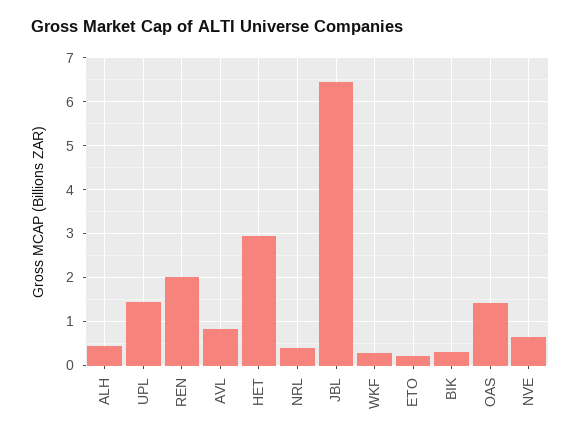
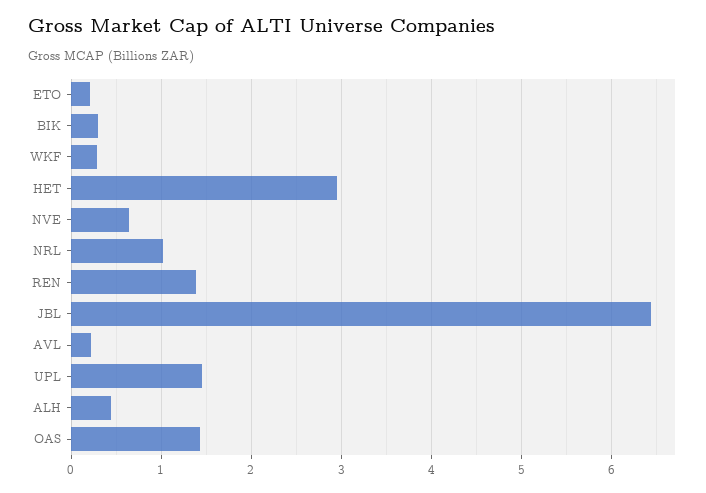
REN: 2 -> 1.4
AVL: 0.8 -> 0.2
NRL: 0.4 -> 1

